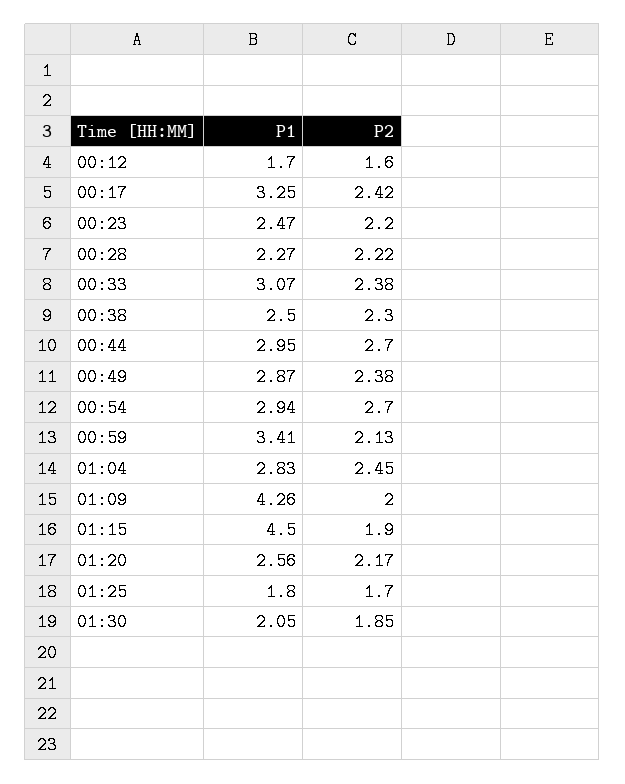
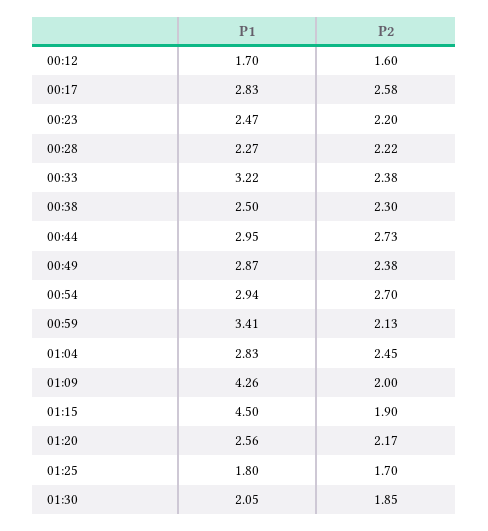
P1, 00:17: 3.25 -> 2.83
P2, 00:17: 2.42 -> 2.58
P1, 00:33: 3.07 -> 3.22
P2, 00:44: 2.7 -> 2.73

